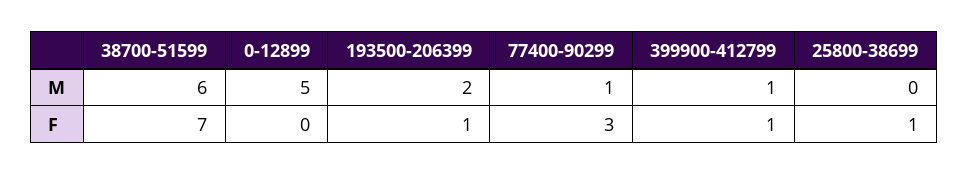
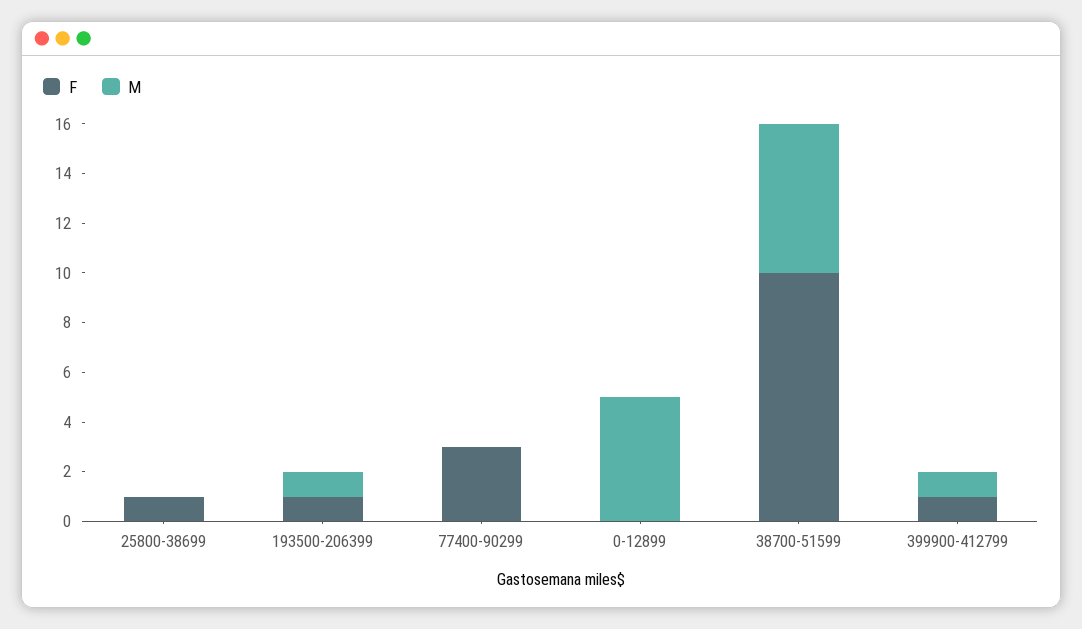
M, 193500-206399: 2 -> 1
M, 77400-90299: 1 -> 0
F, 38700-51599: 7 -> 10

